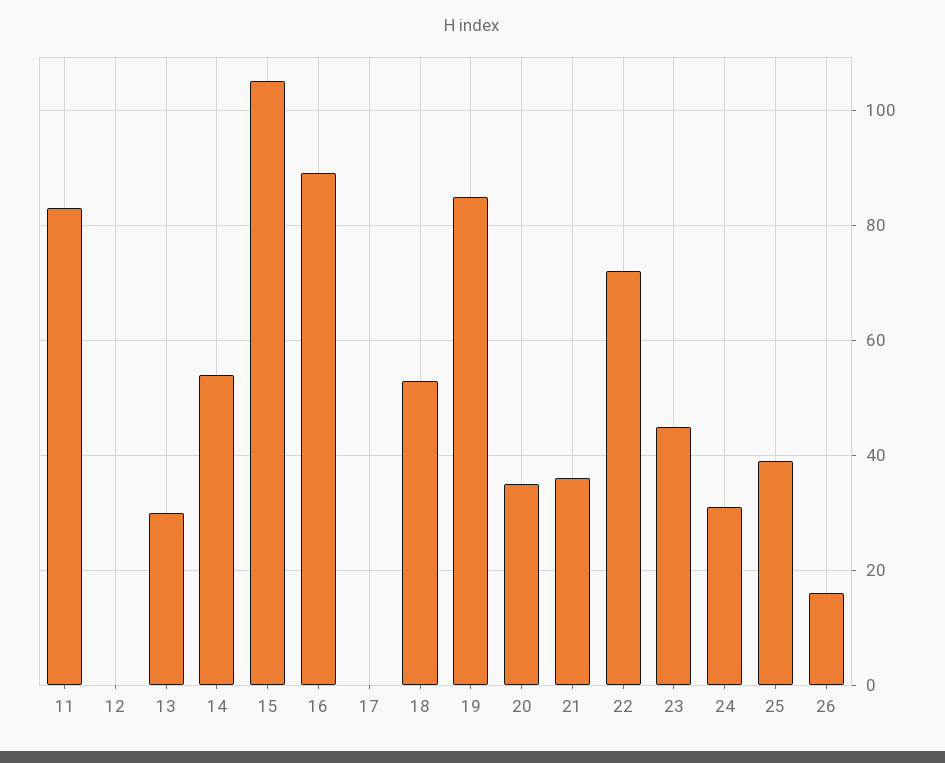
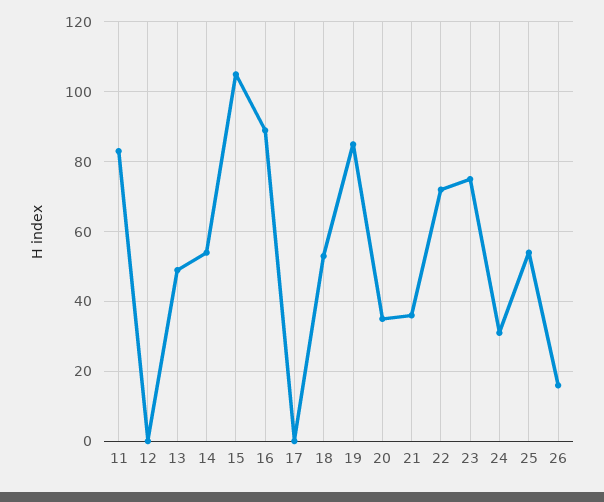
13: 30 -> 50
23: 45 -> 75
25: 40 -> 55

